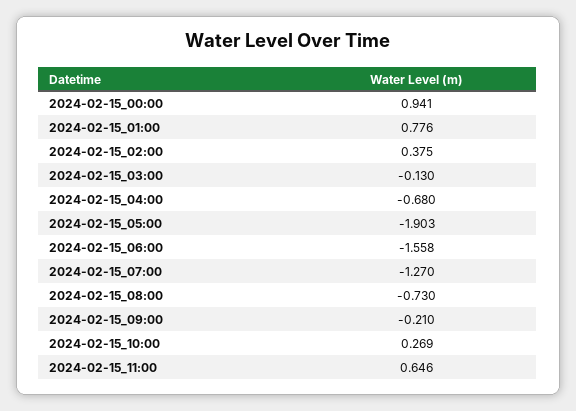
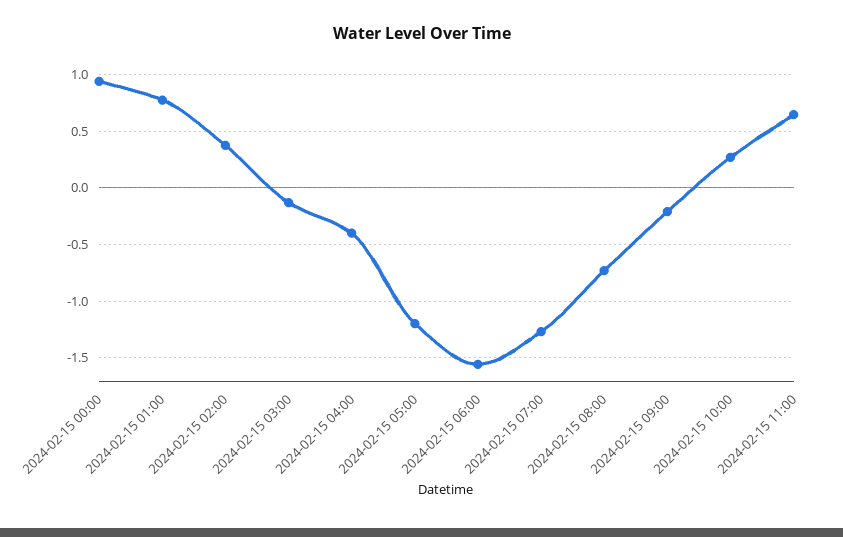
2024-02-15_04:00: -0.68 -> -0.4
2024-02-15_05:00: -1.903 -> -1.2

